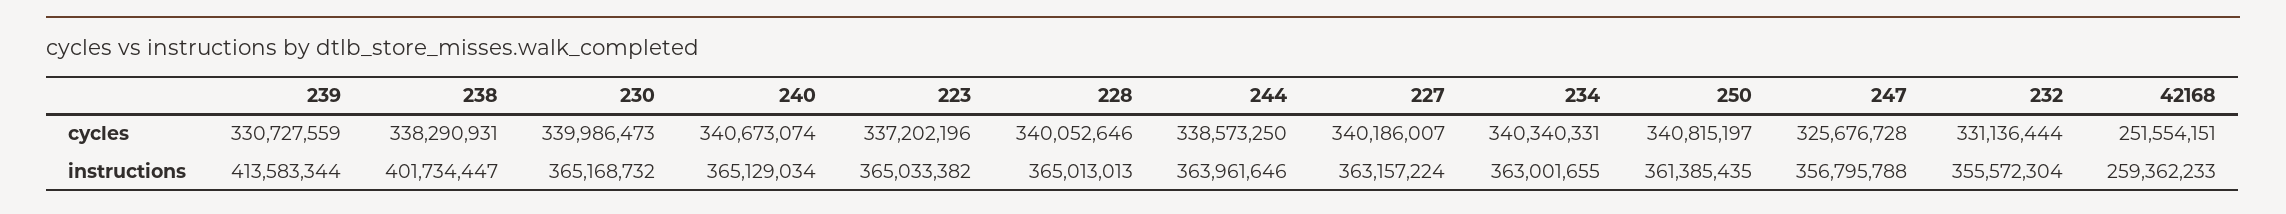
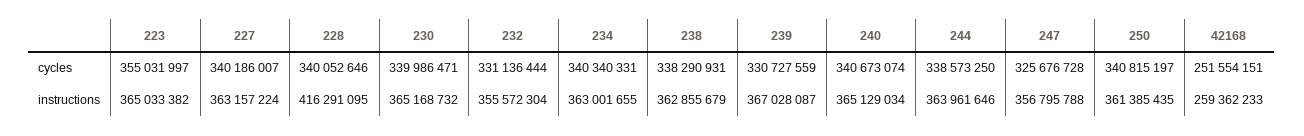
230, cycles: 339986473 -> 339986471
223, cycles: 337202196 -> 355031997
239, instructions: 413583344 -> 367028087
238, instructions: 401734447 -> 362855679
228, instructions: 365013013 -> 416291095

